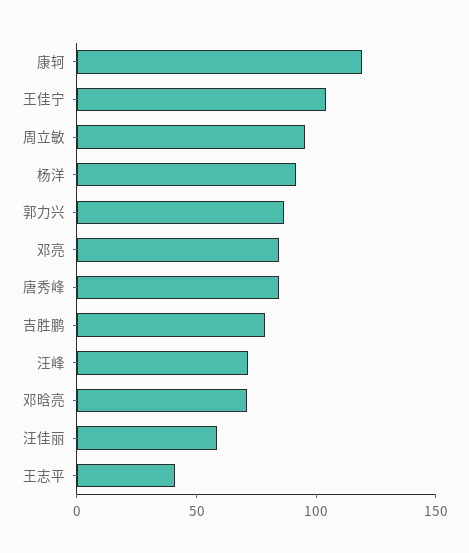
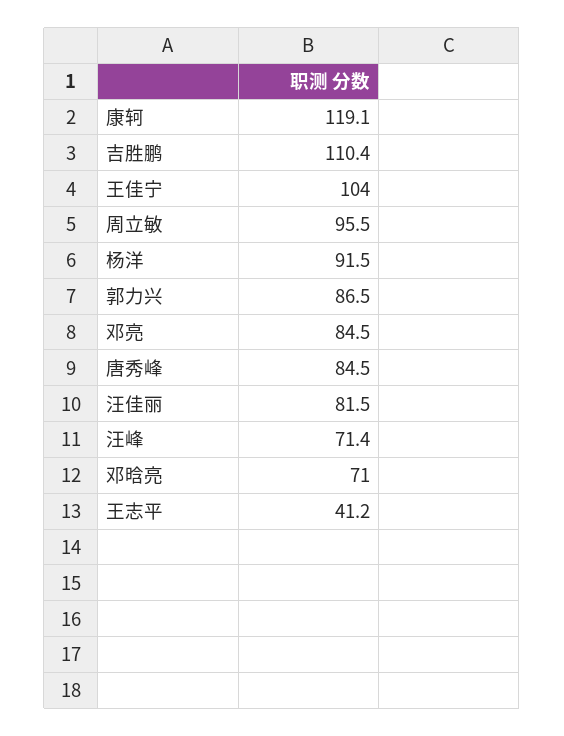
吉胜鹏: 80 -> 110.4
汪佳丽: 60 -> 81.5

